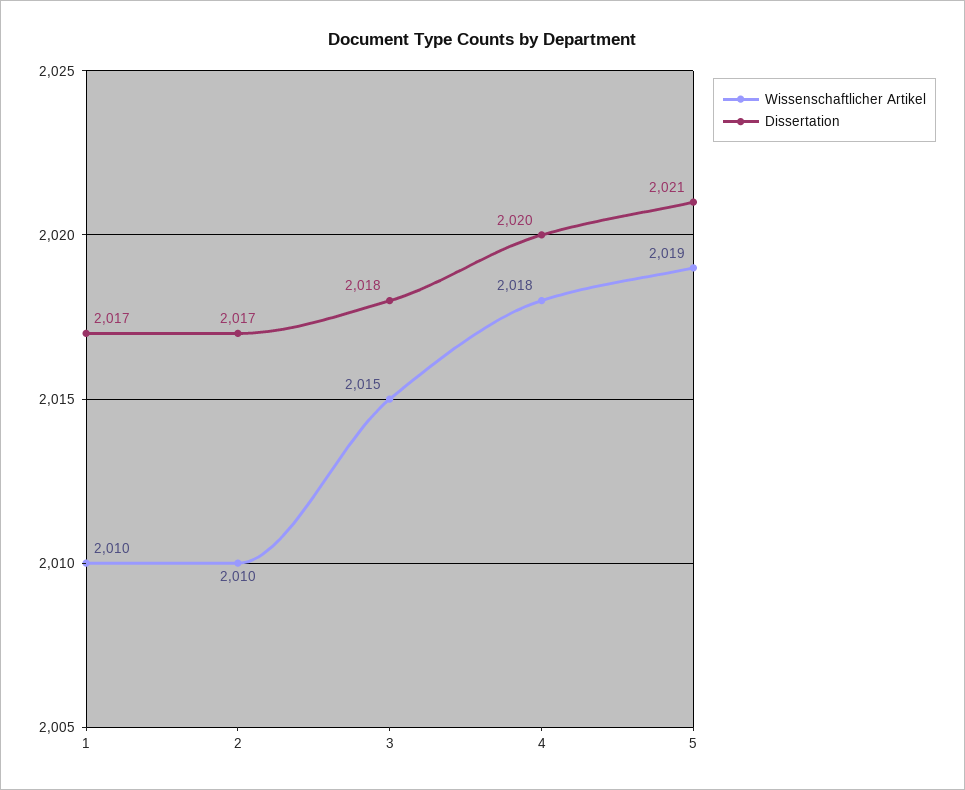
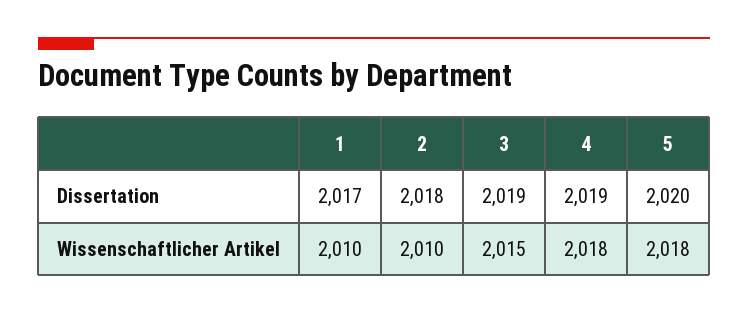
Dissertation, 2: 2017 -> 2018
Dissertation, 3: 2018 -> 2019
Dissertation, 4: 2020 -> 2019
Wissenschaftlicher Artikel, 5: 2019 -> 2018
Dissertation, 5: 2021 -> 2020

